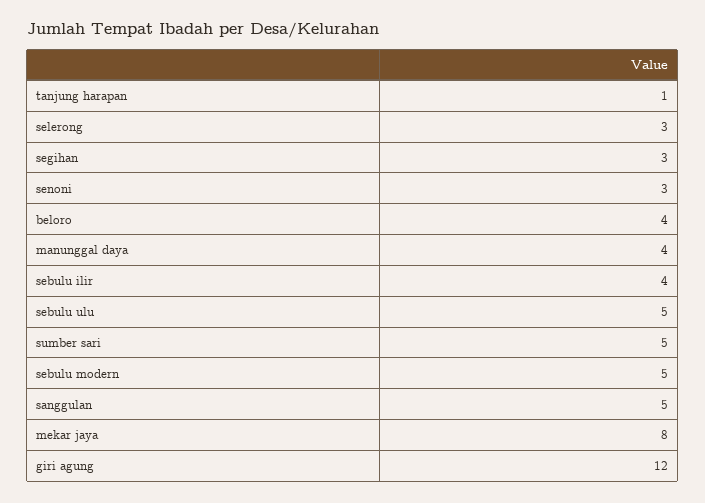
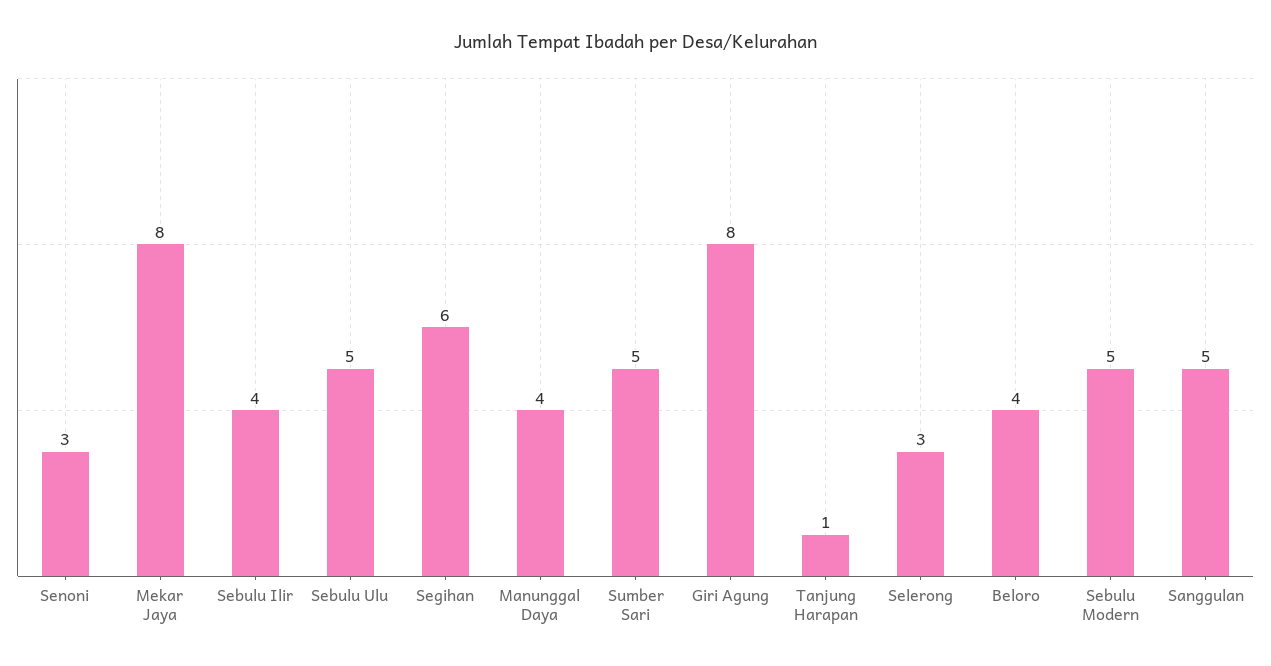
segihan: 3 -> 6
giri agung: 12 -> 8

